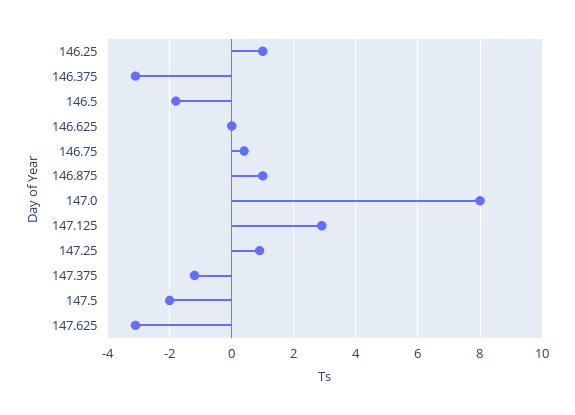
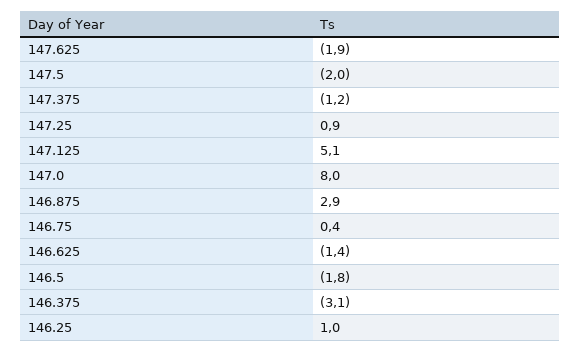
146.625: 0 -> -1.4
146.875: 1 -> 2.9
147.125: 3 -> 5.1
147.625: -3 -> -1.9

